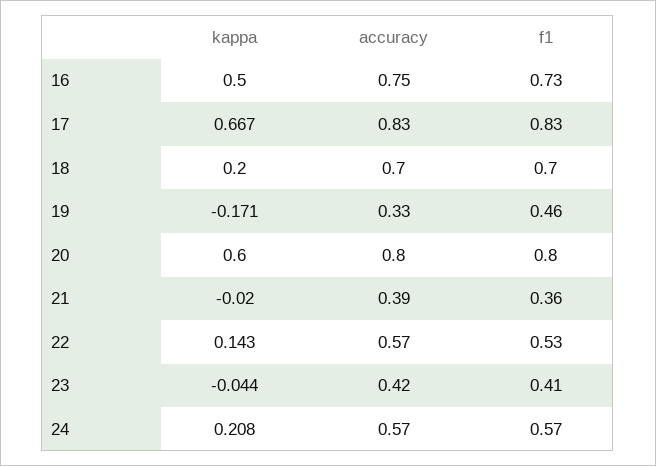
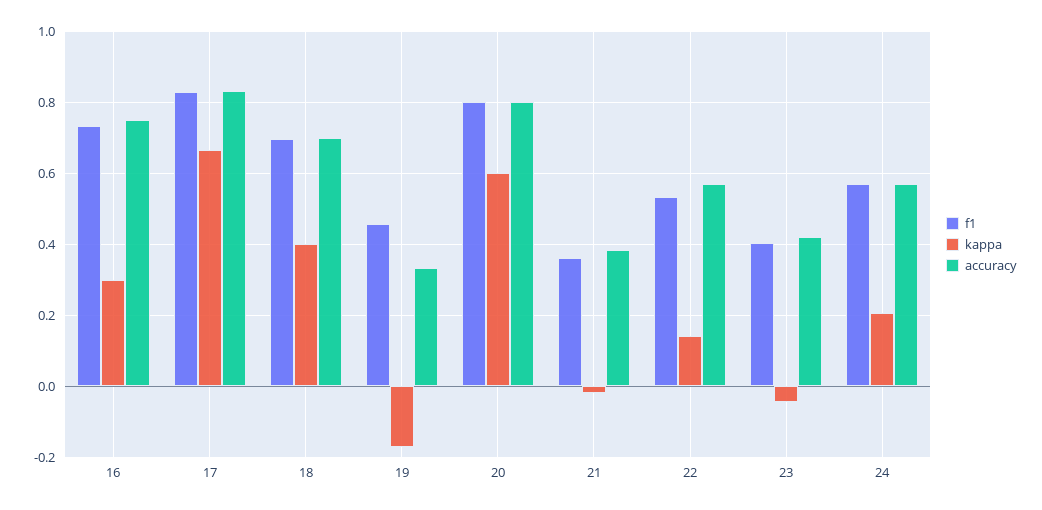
kappa, 16: 0.5 -> 0.3
kappa, 18: 0.2 -> 0.4

